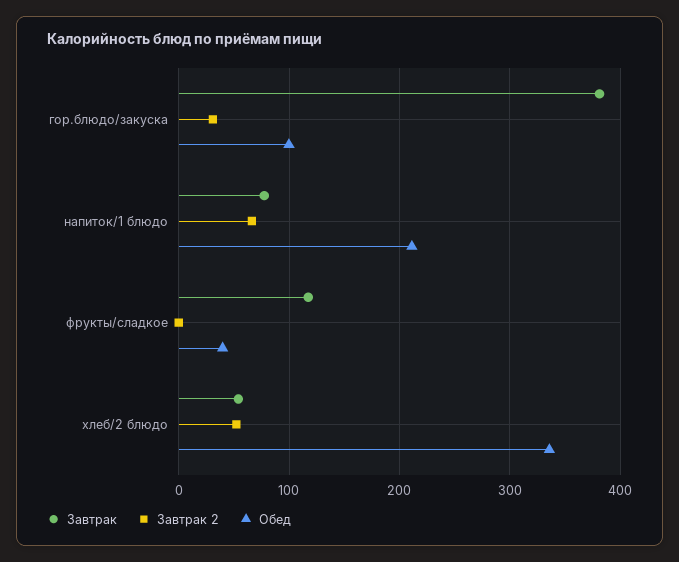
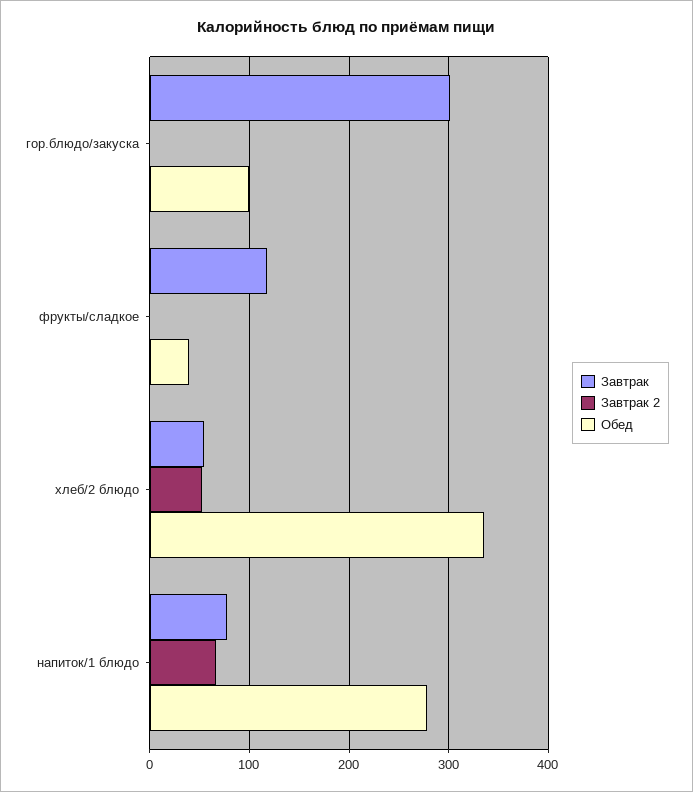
Завтрак, гор.блюдо/закуска: 380 -> 300
Завтрак 2, гор.блюдо/закуска: 30 -> 0
Обед, напиток/1 блюдо: 210 -> 280

